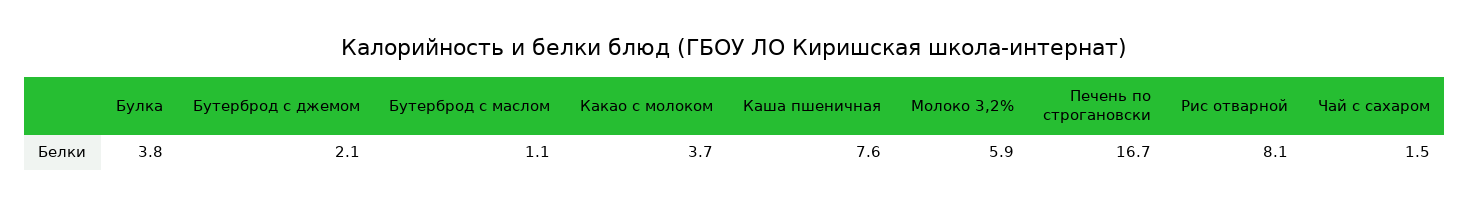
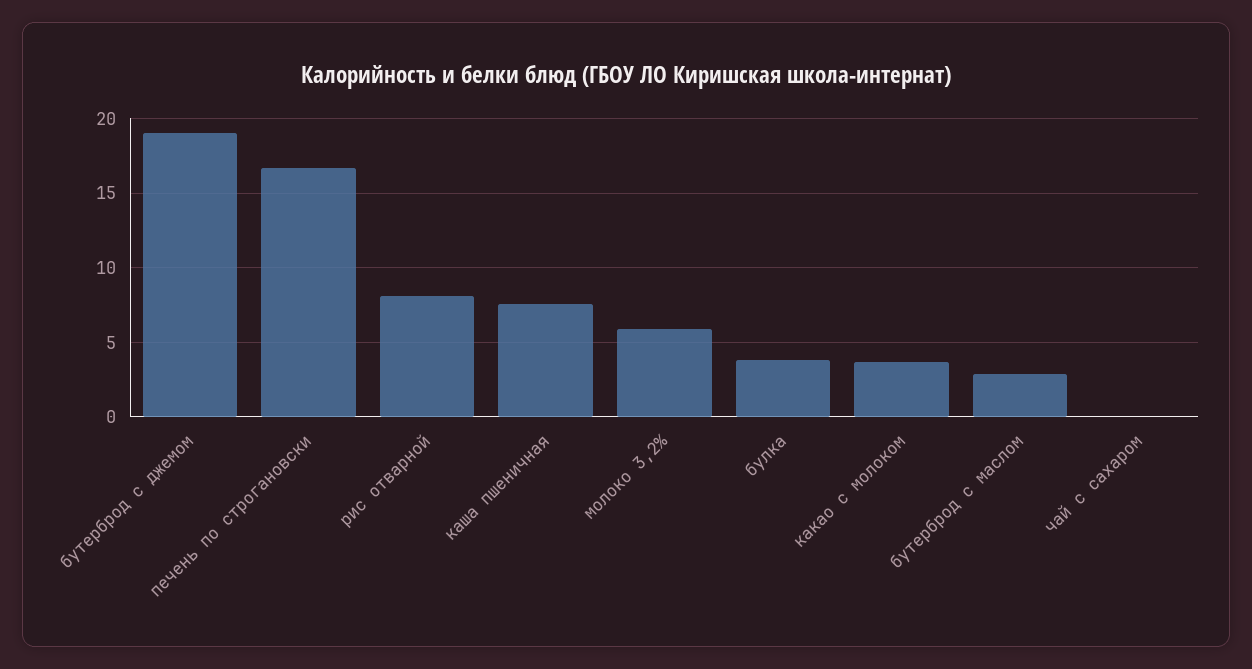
Бутерброд с джемом: 2.1 -> 19
Бутерброд с маслом: 1.1 -> 3
Чай с сахаром: 1.5 -> 0

